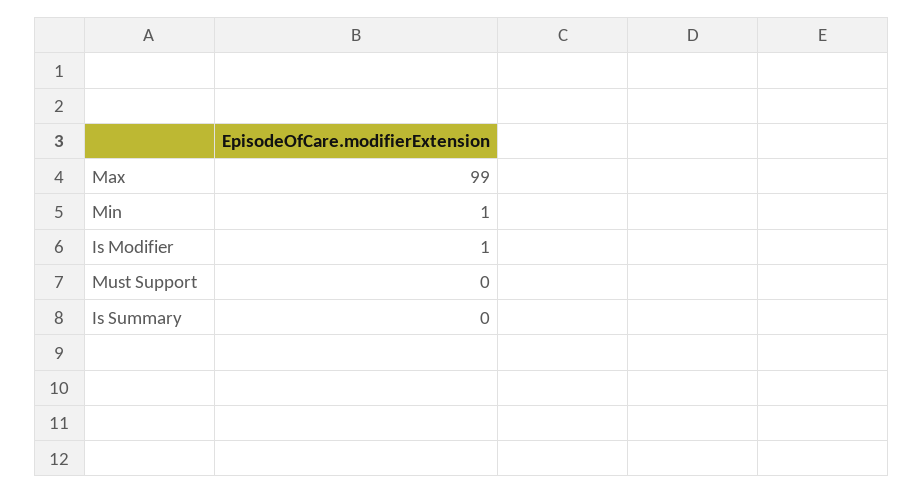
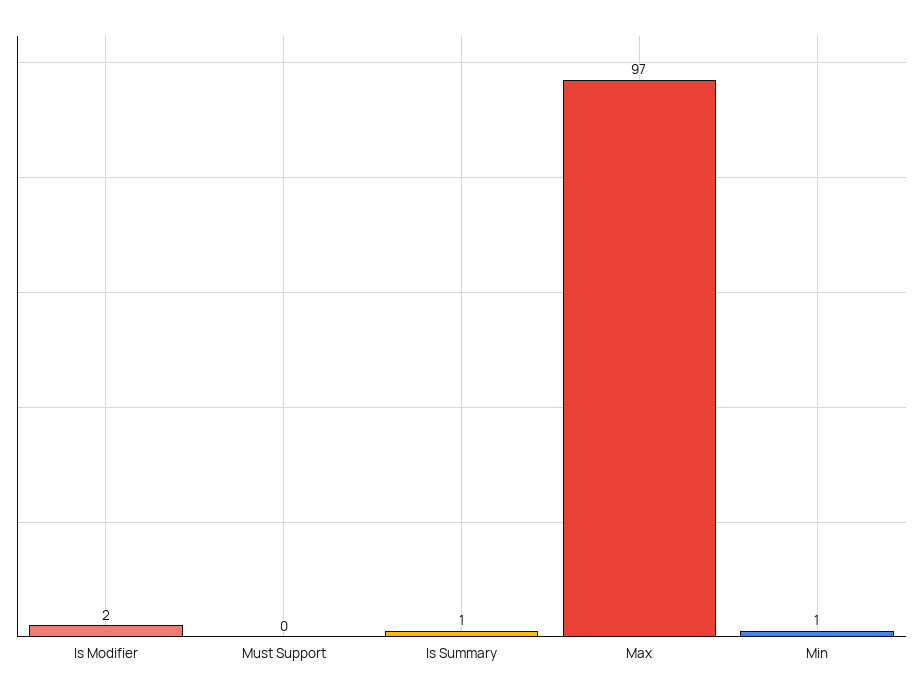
Max: 99 -> 97
Is Modifier: 1 -> 2
Is Summary: 0 -> 1

